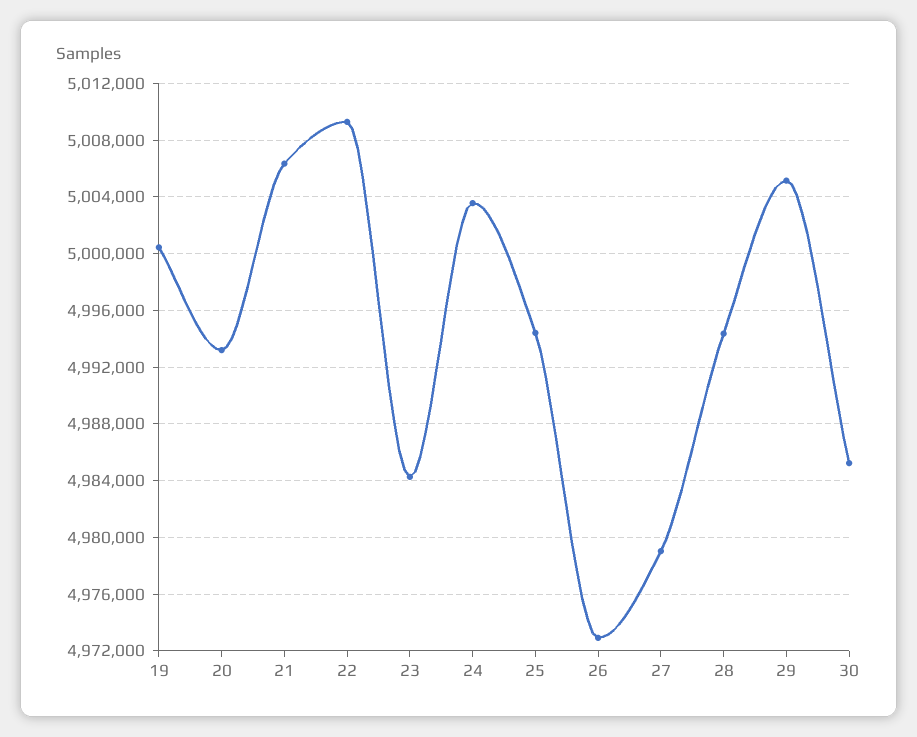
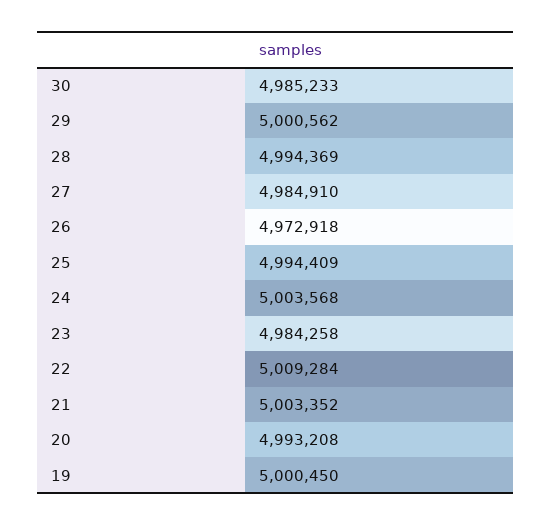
21: 5006500 -> 5003352
27: 4979000 -> 4984910
29: 5005000 -> 5000562

